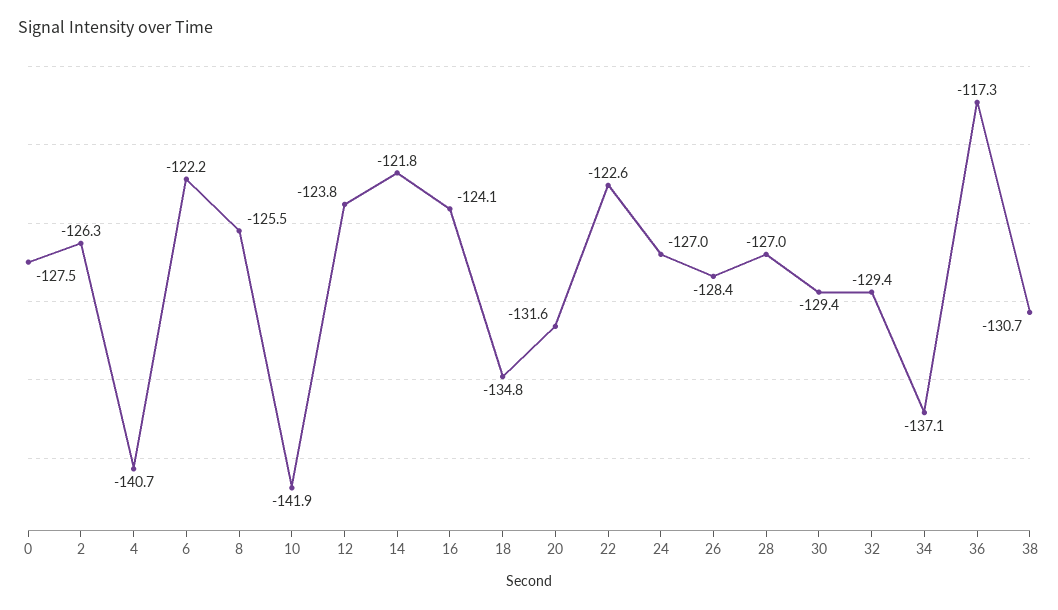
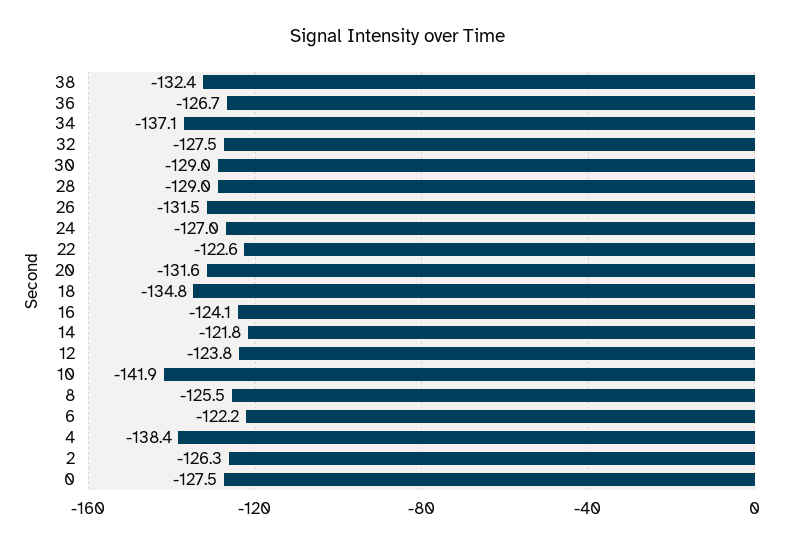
4: -140.7 -> -138.4
26: -128.4 -> -131.5
28: -127 -> -129
30: -129.4 -> -129
32: -129.4 -> -127.5
36: -117.3 -> -126.7
38: -130.7 -> -132.4

